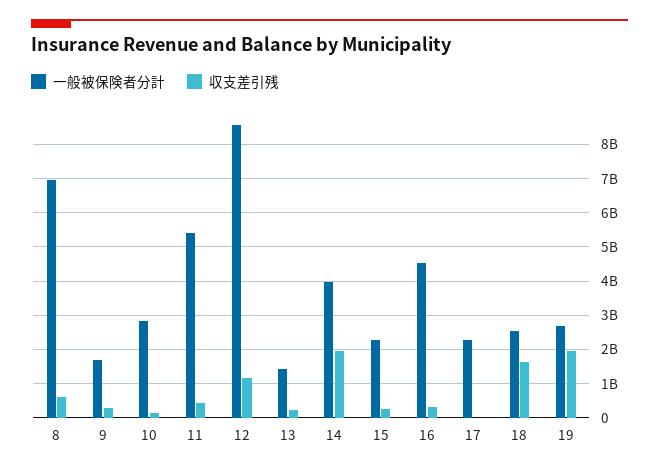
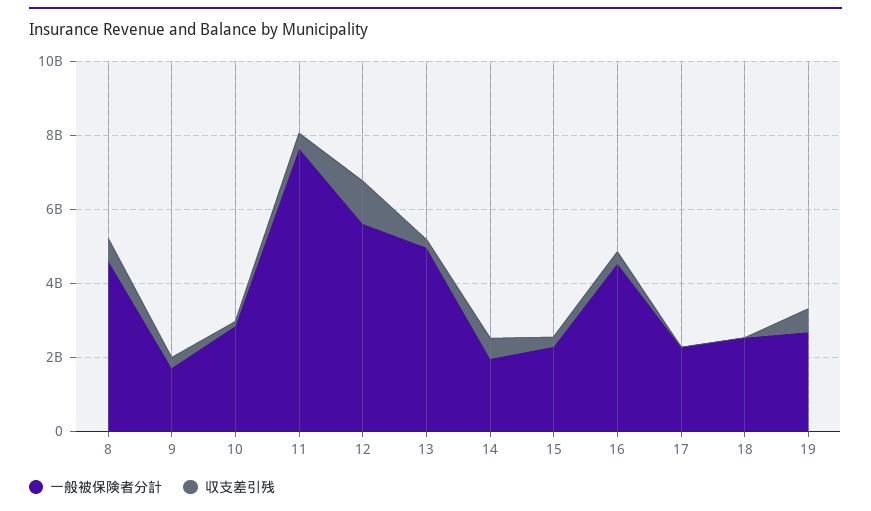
一般被保険者分計, 8: 7000000000 -> 4500000000
一般被保険者分計, 11: 5400000000 -> 7500000000
一般被保険者分計, 12: 8600000000 -> 5500000000
一般被保険者分計, 13: 1400000000 -> 5000000000
一般被保険者分計, 14: 4000000000 -> 2000000000
収支差引残, 14: 2000000000 -> 500000000
収支差引残, 18: 1600000000 -> 0
収支差引残, 19: 2000000000 -> 500000000

